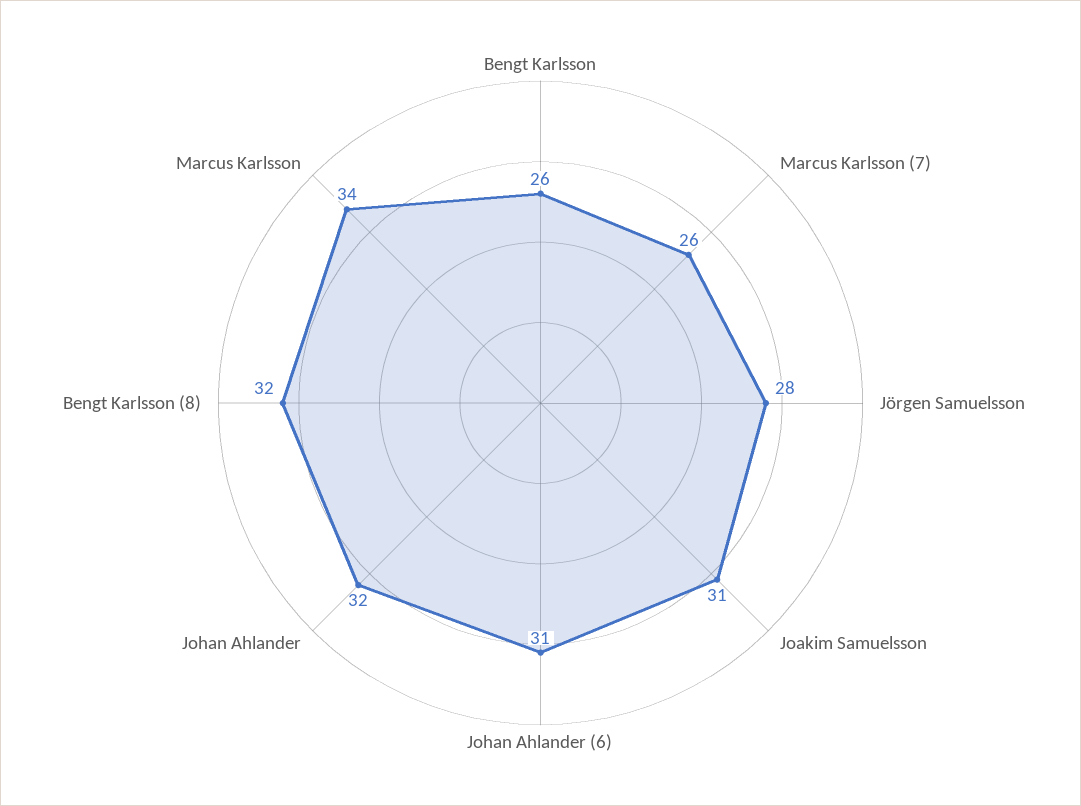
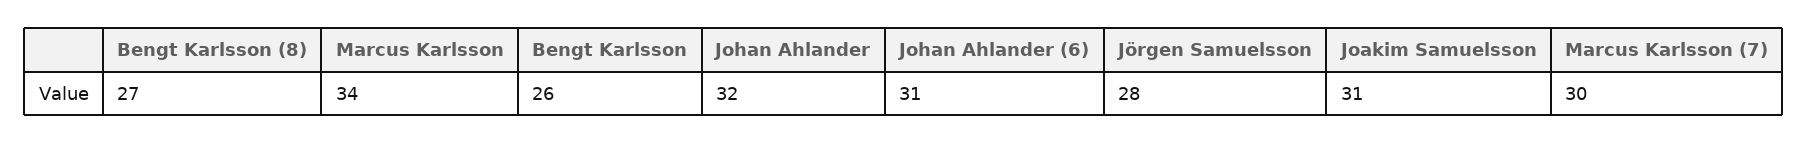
Marcus Karlsson (7): 26 -> 30
Bengt Karlsson (8): 32 -> 27

